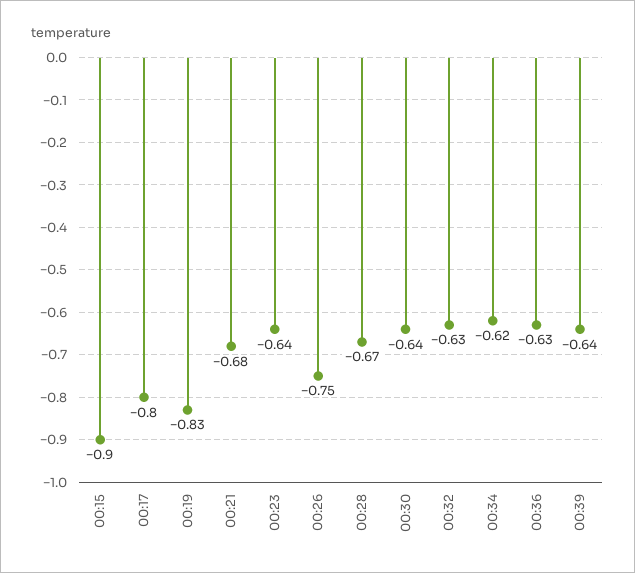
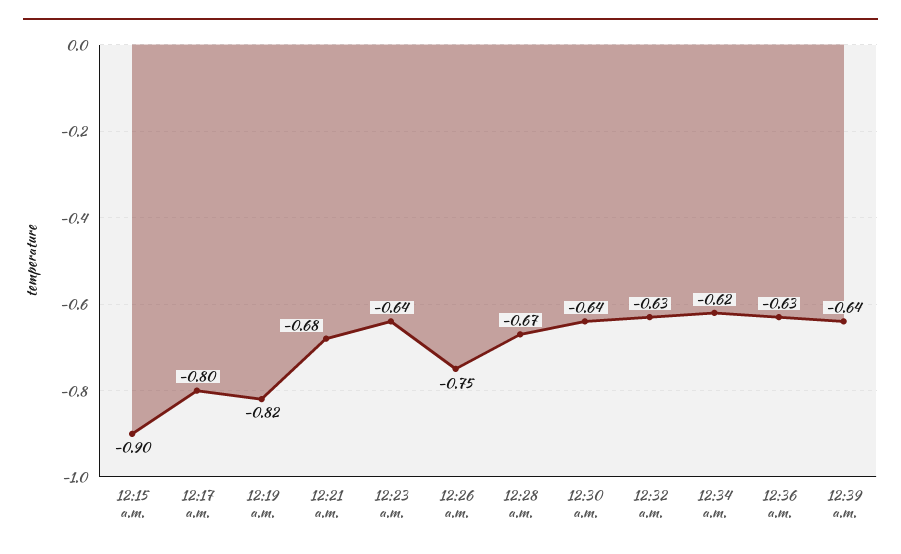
00:19: -0.83 -> -0.82

